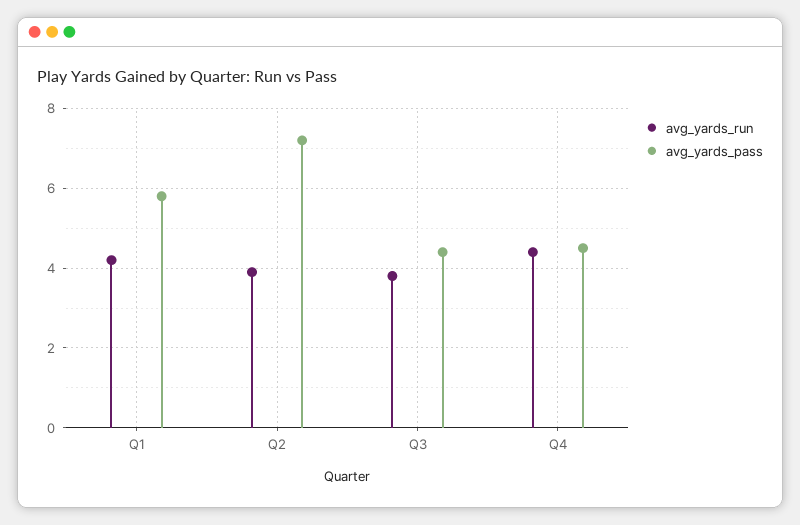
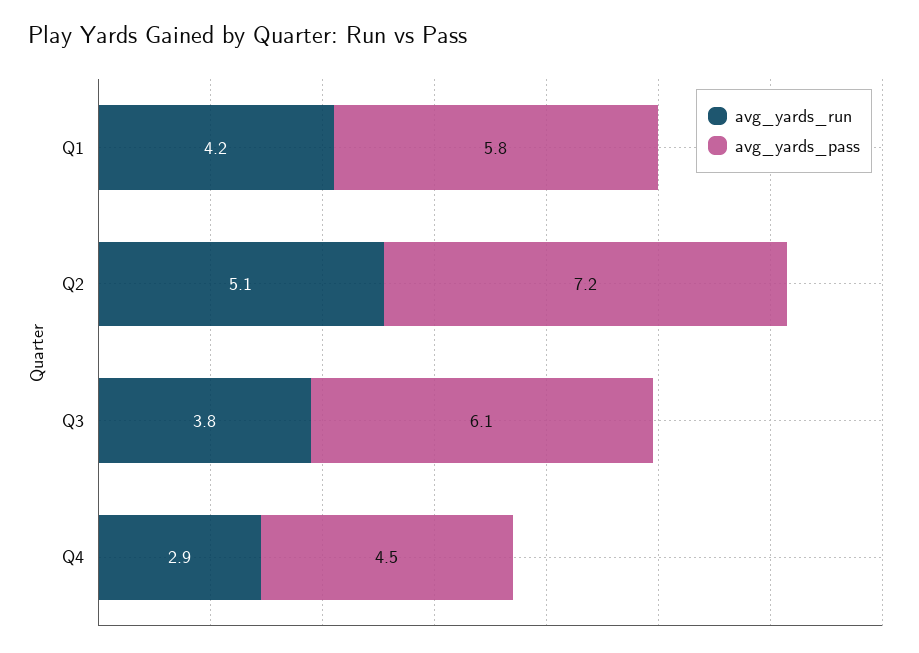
avg_yards_run, Q2: 4 -> 5.1
avg_yards_pass, Q3: 4.5 -> 6.1
avg_yards_run, Q4: 4.5 -> 2.9

